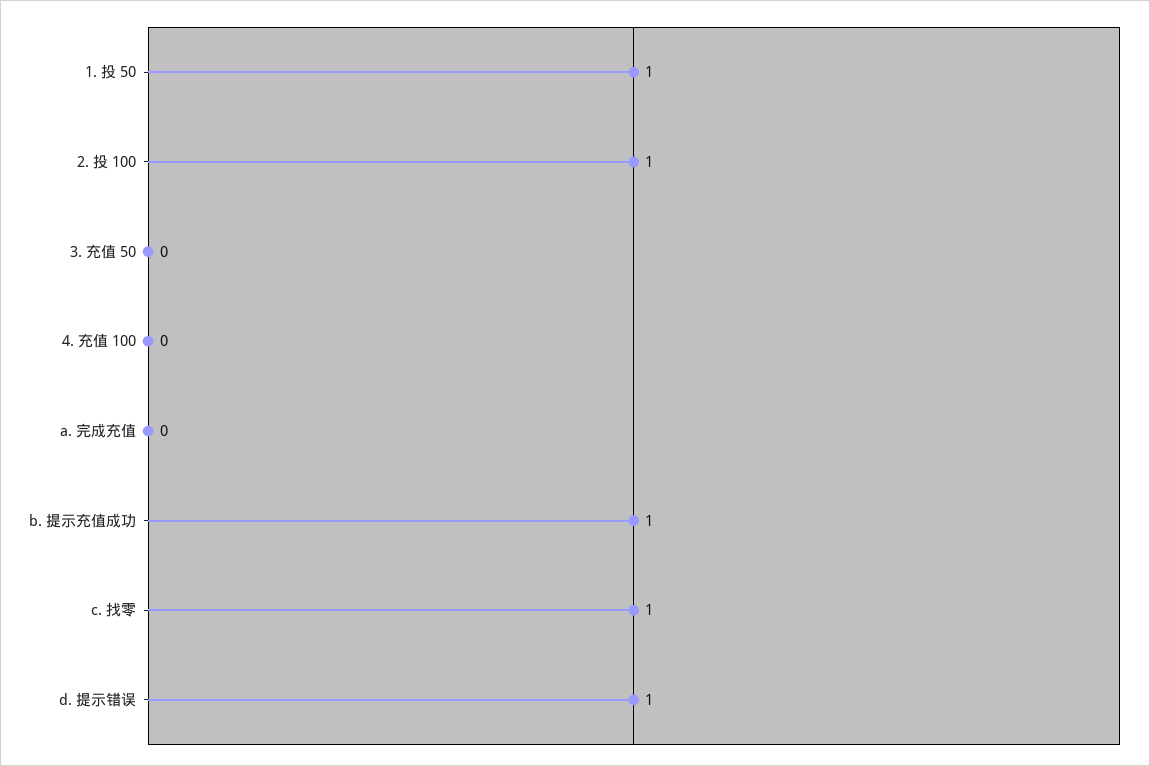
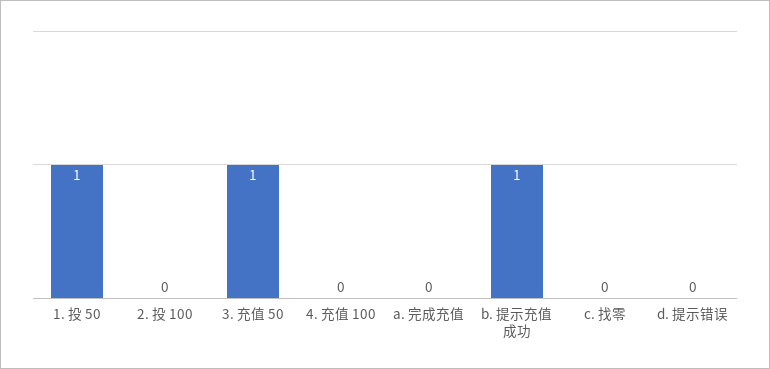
2. 投 100: 1 -> 0
3. 充值 50: 0 -> 1
c. 找零: 1 -> 0
d. 提示错误: 1 -> 0

